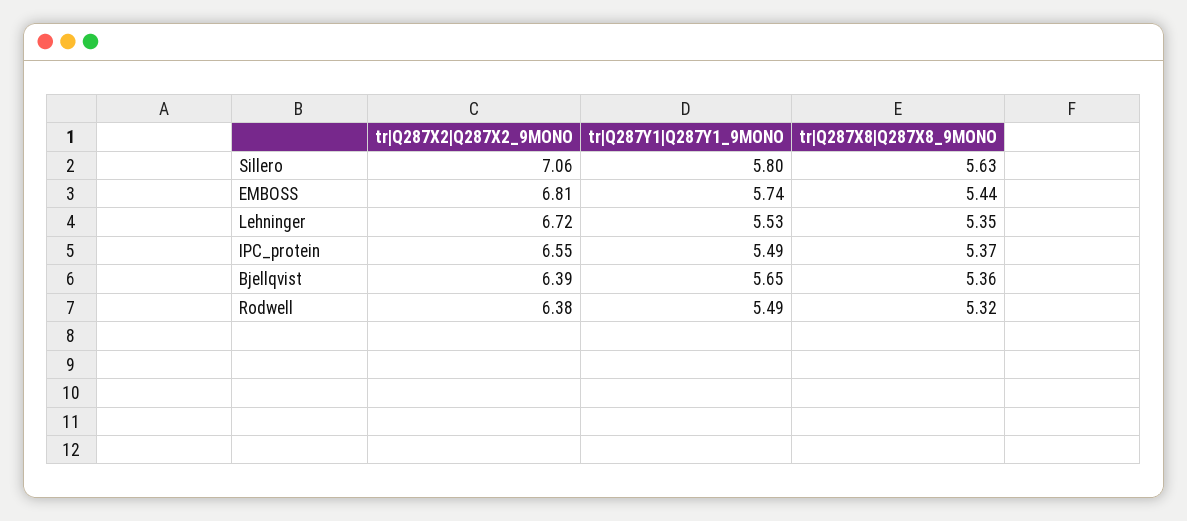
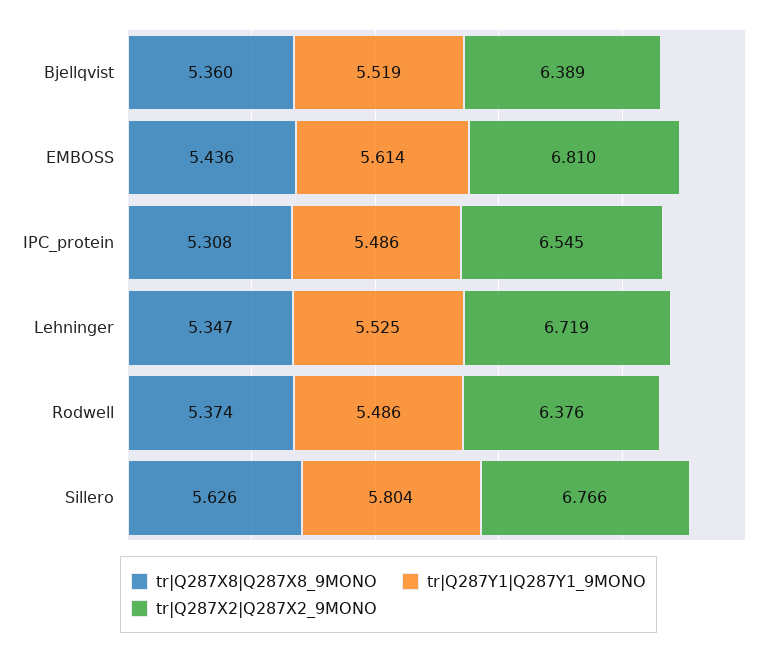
tr|Q287X2|Q287X2_9MONO, Sillero: 7.06 -> 6.766
tr|Q287Y1|Q287Y1_9MONO, EMBOSS: 5.74 -> 5.614
tr|Q287X8|Q287X8_9MONO, IPC_protein: 5.37 -> 5.308
tr|Q287Y1|Q287Y1_9MONO, Bjellqvist: 5.65 -> 5.519
tr|Q287X8|Q287X8_9MONO, Rodwell: 5.32 -> 5.374

